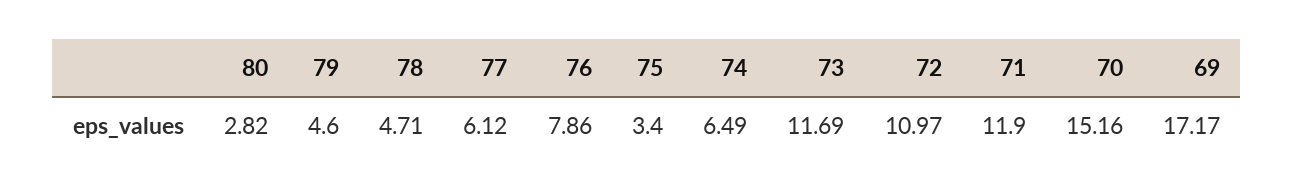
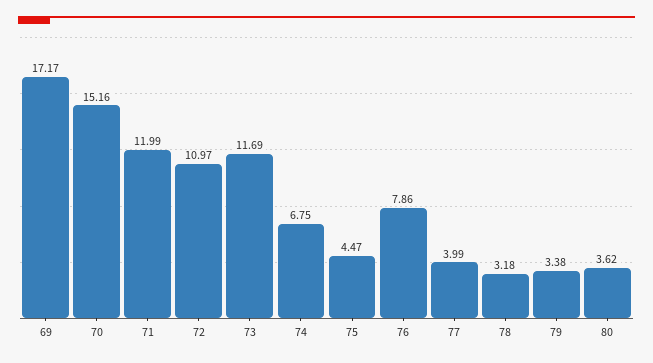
80: 2.82 -> 3.62
79: 4.6 -> 3.38
78: 4.71 -> 3.18
77: 6.12 -> 3.99
75: 3.4 -> 4.47
74: 6.49 -> 6.75
71: 11.9 -> 11.99

